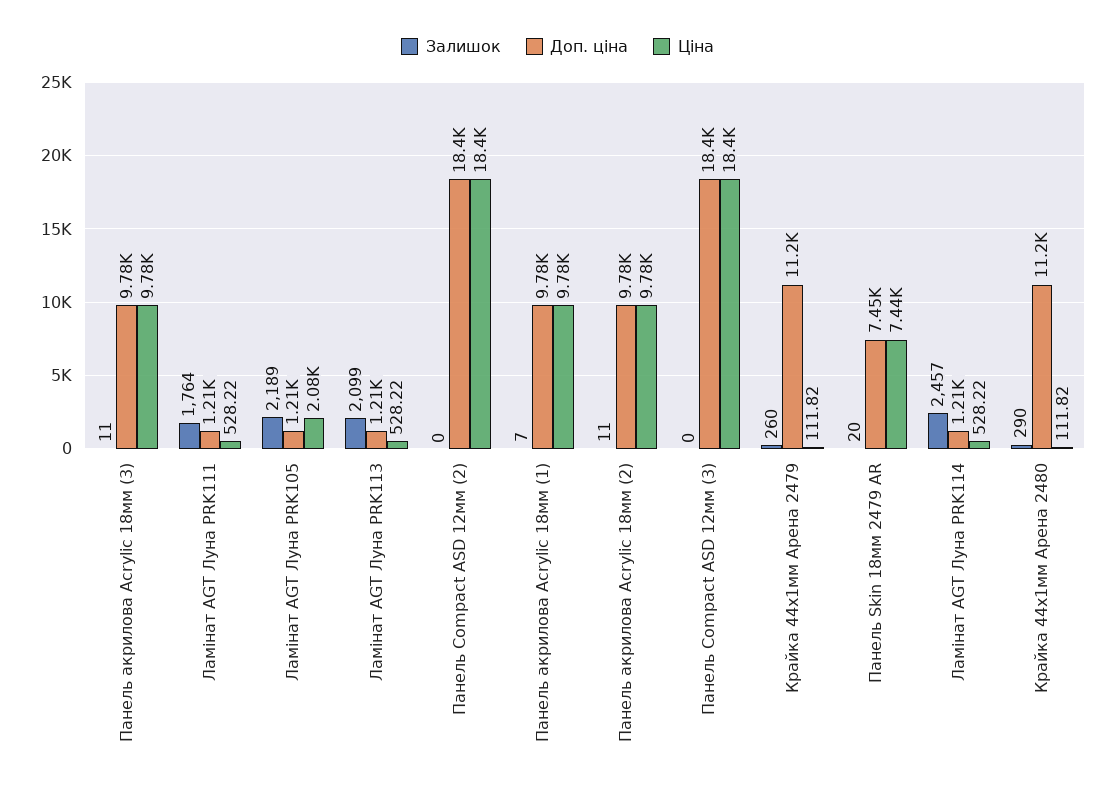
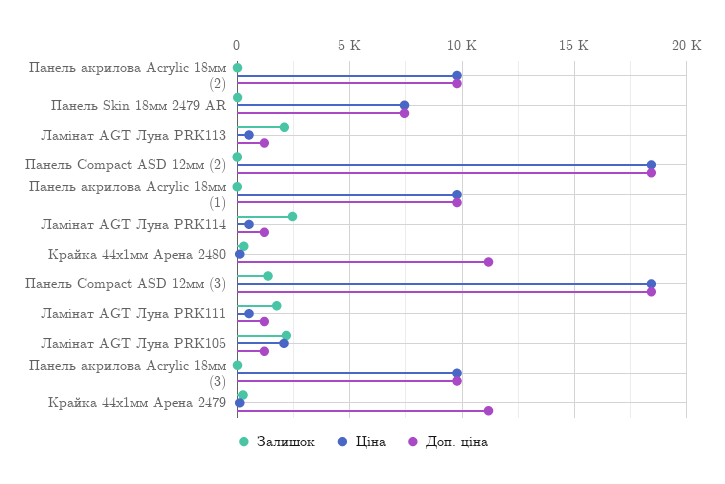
Залишок, Панель Compact ASD 12мм (3): 0 -> 1500

